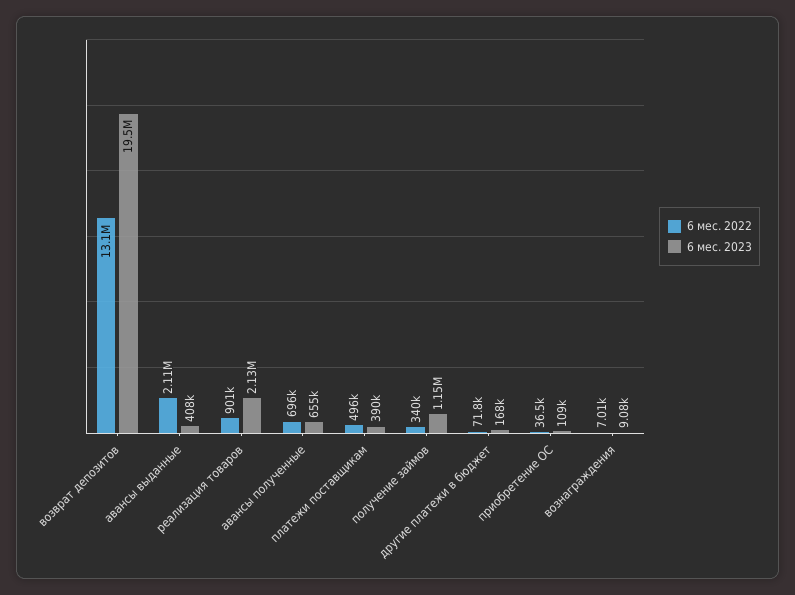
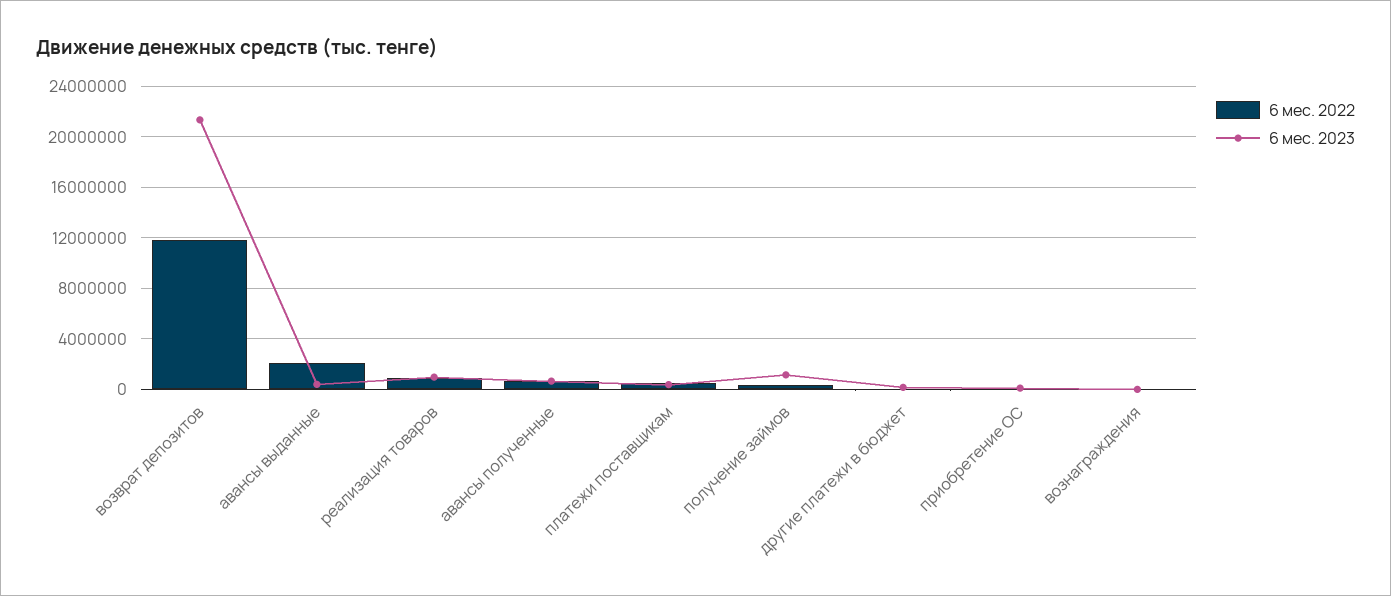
6 мес. 2022, возврат депозитов: 13100000 -> 12000000
6 мес. 2023, возврат депозитов: 19500000 -> 21500000
6 мес. 2023, реализация товаров: 2130000 -> 1000000

